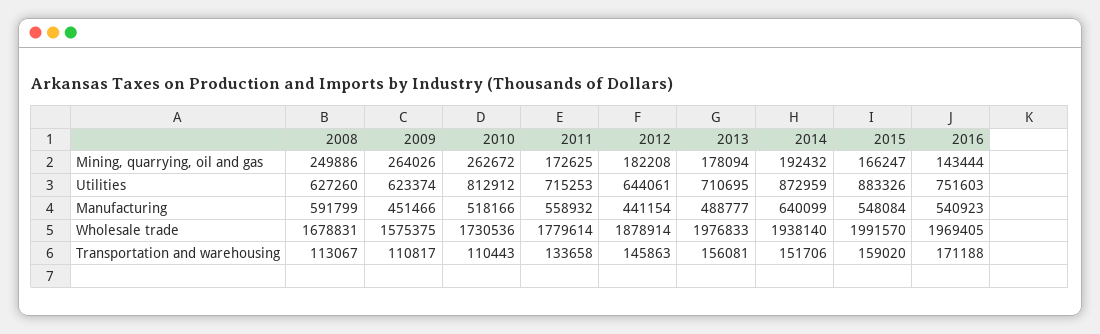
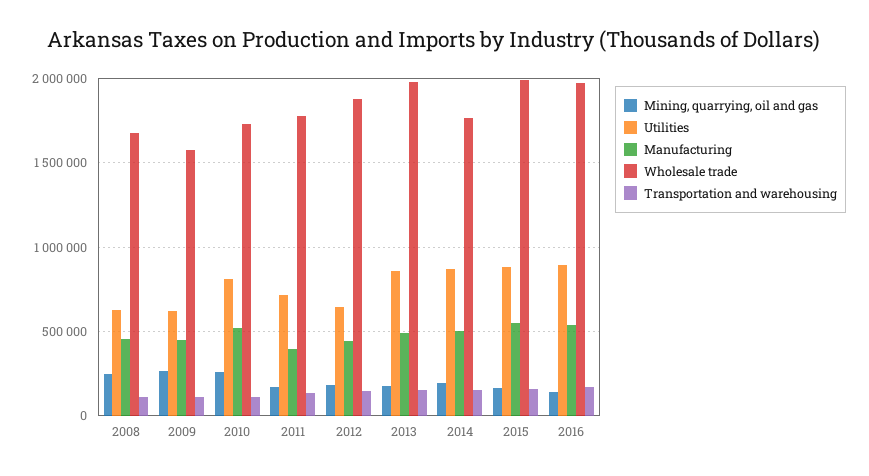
Utilities, 2013: 710695 -> 850000
Utilities, 2016: 751603 -> 900000
Manufacturing, 2008: 591799 -> 450000
Manufacturing, 2011: 558932 -> 400000
Manufacturing, 2014: 640099 -> 500000
Wholesale trade, 2014: 1938140 -> 1750000

